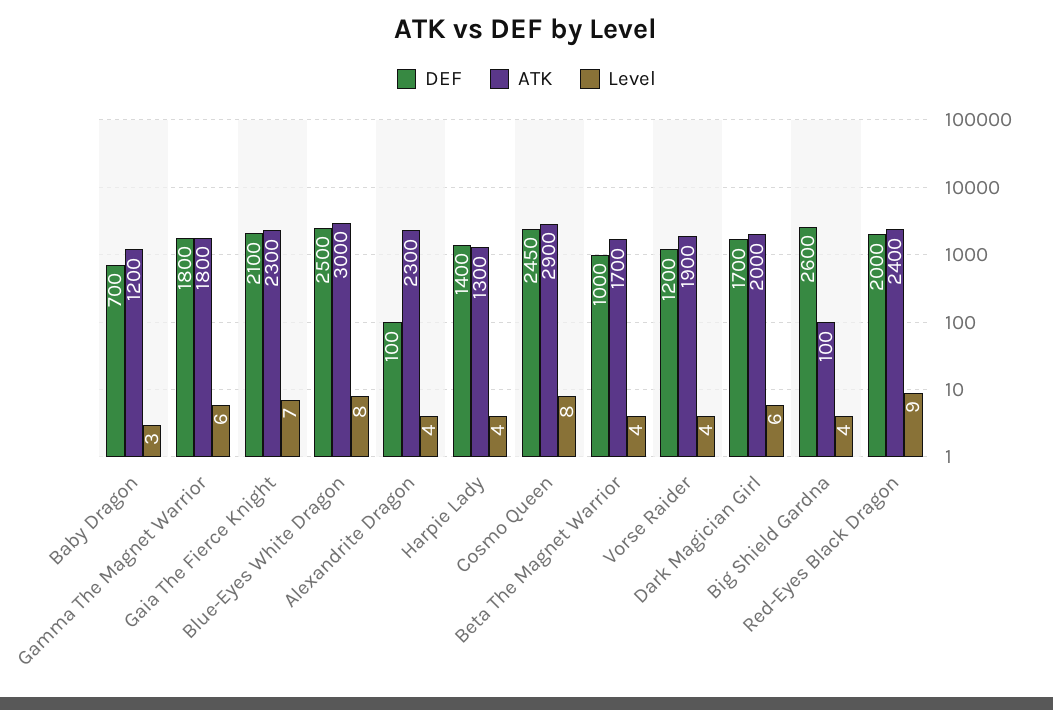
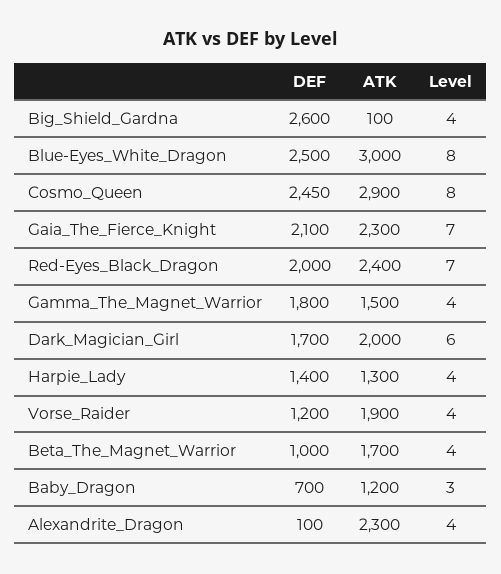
ATK, Gamma The Magnet Warrior: 1800 -> 1500
Level, Gamma The Magnet Warrior: 6 -> 4
Level, Red-Eyes Black Dragon: 9 -> 7

